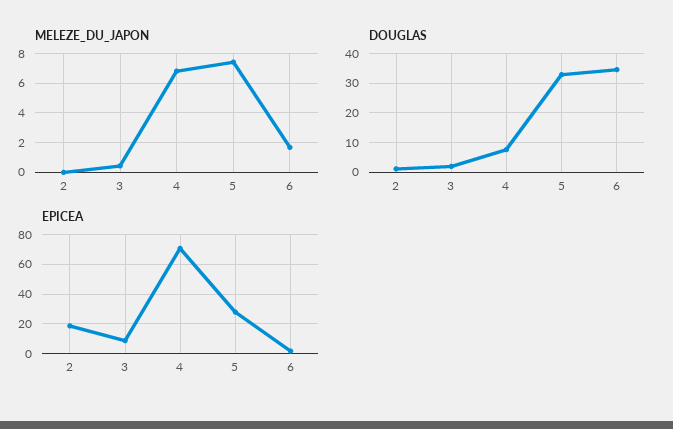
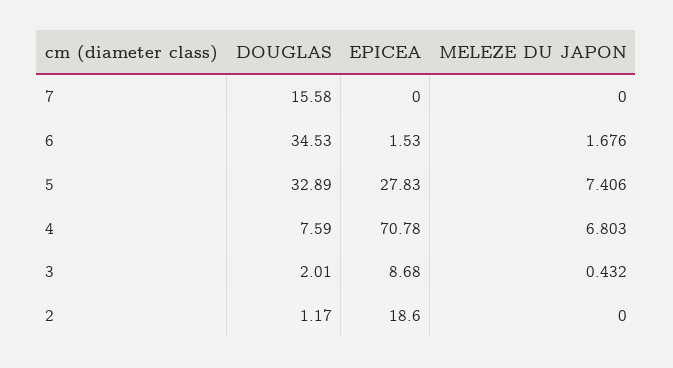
DOUGLAS, 7: none -> 15.58
EPICEA, 7: none -> 0
MELEZE_DU_JAPON, 7: none -> 0

